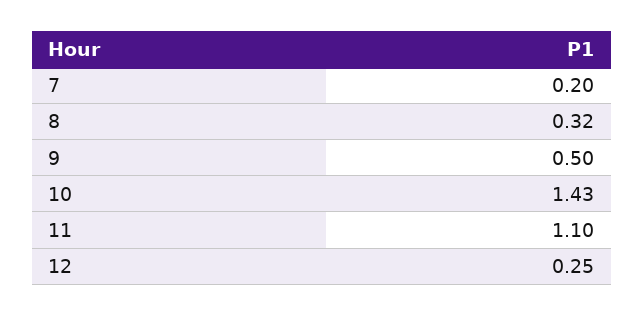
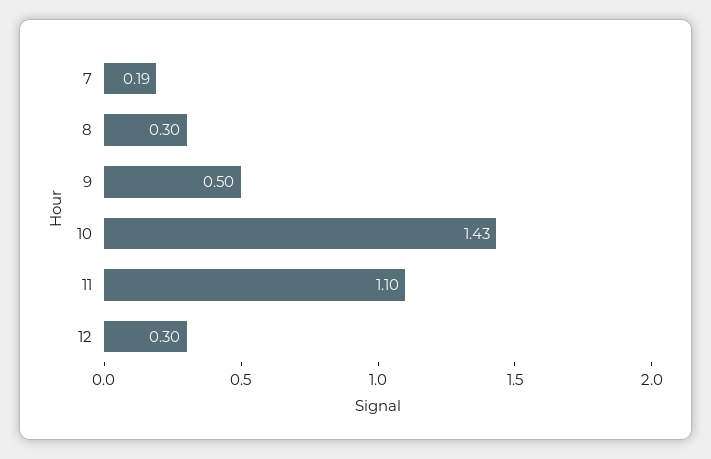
7: 0.2 -> 0.19
8: 0.32 -> 0.3
12: 0.25 -> 0.3

